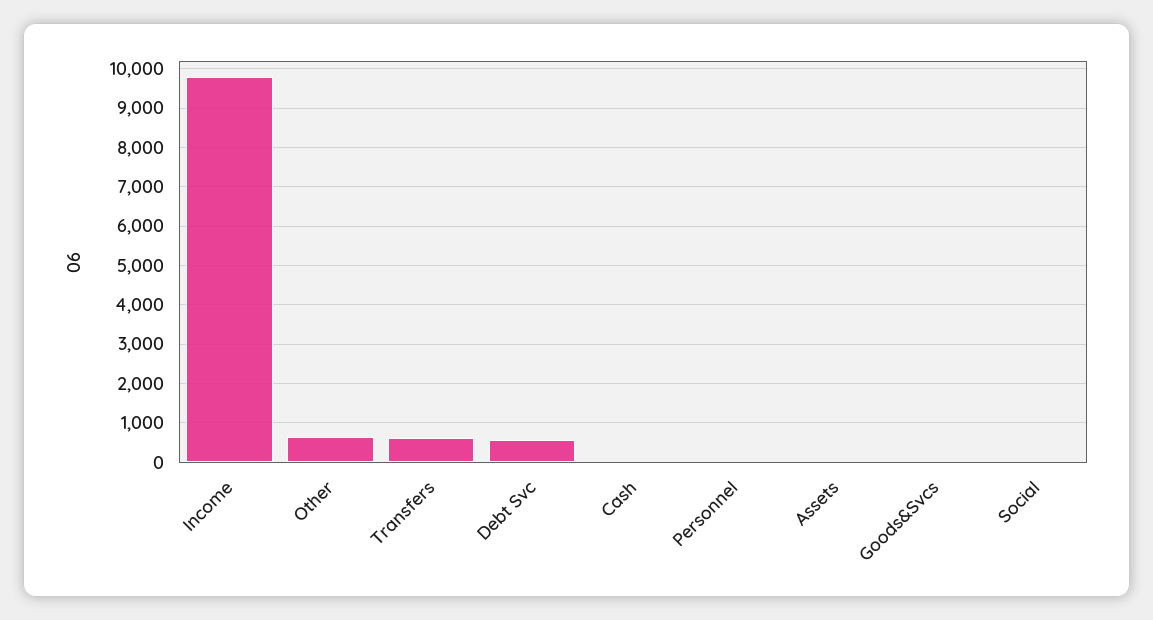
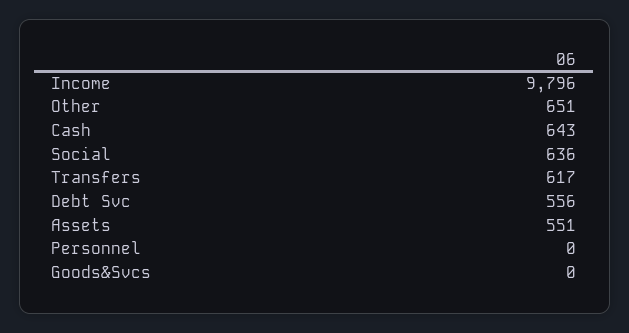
Cash: 0 -> 643
Assets: 0 -> 551
Social: 0 -> 636

